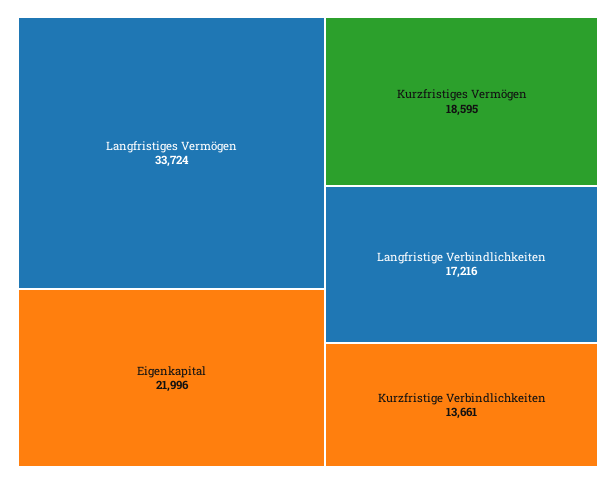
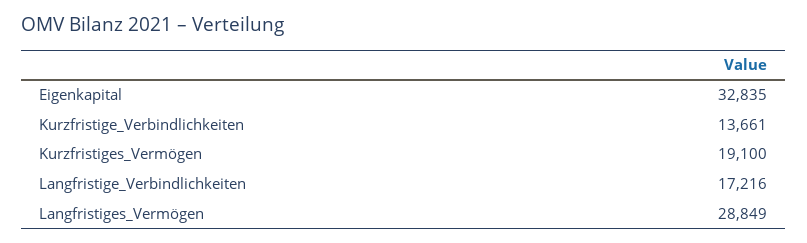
Langfristiges Vermögen: 33724 -> 28849
Eigenkapital: 21996 -> 32835
Kurzfristiges Vermögen: 18595 -> 19100

